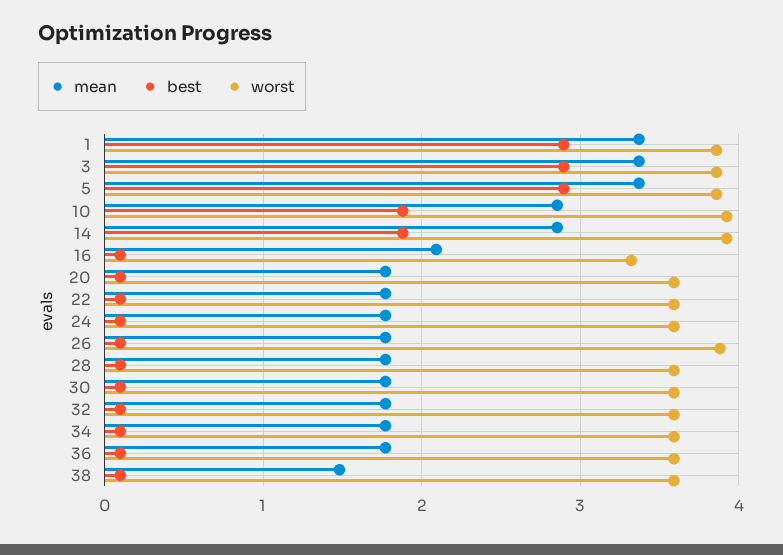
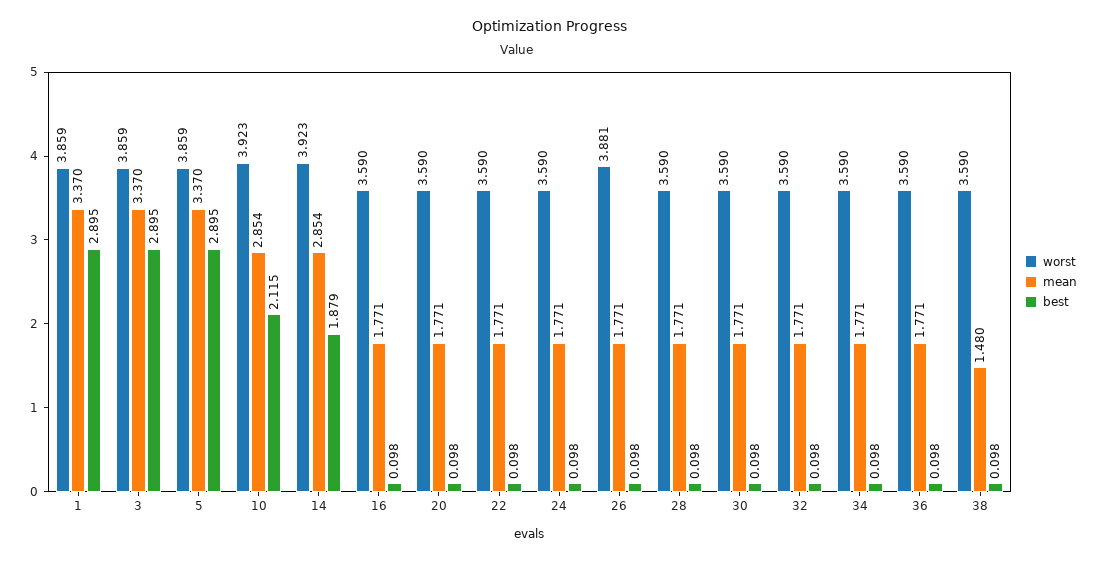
best, 10: 1.9 -> 2.115
mean, 16: 2.1 -> 1.771
worst, 16: 3.3 -> 3.59

